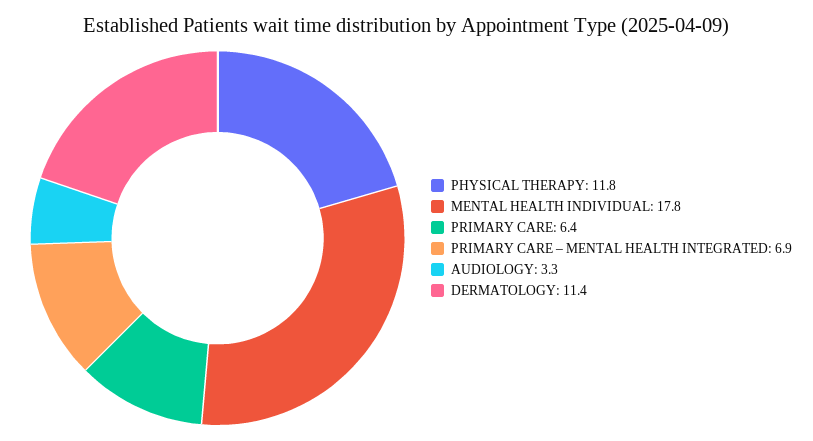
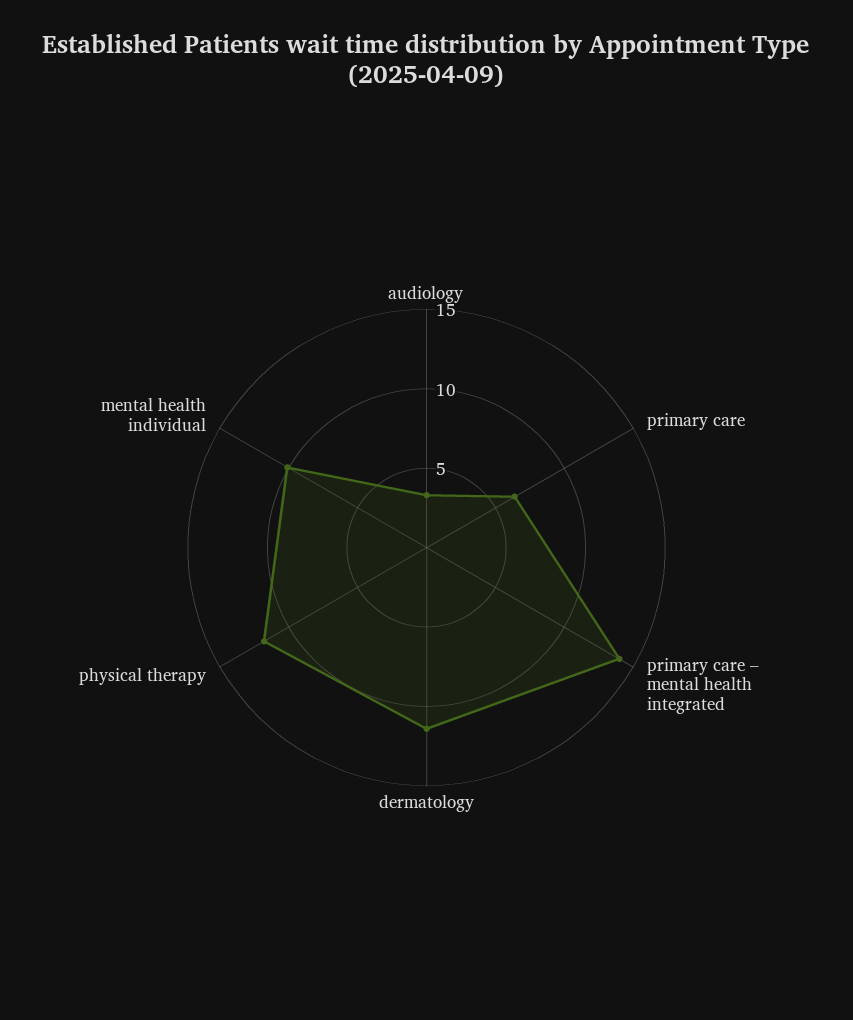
MENTAL HEALTH INDIVIDUAL: 17.8 -> 10
PRIMARY CARE – MENTAL HEALTH INTEGRATED: 6.9 -> 14

